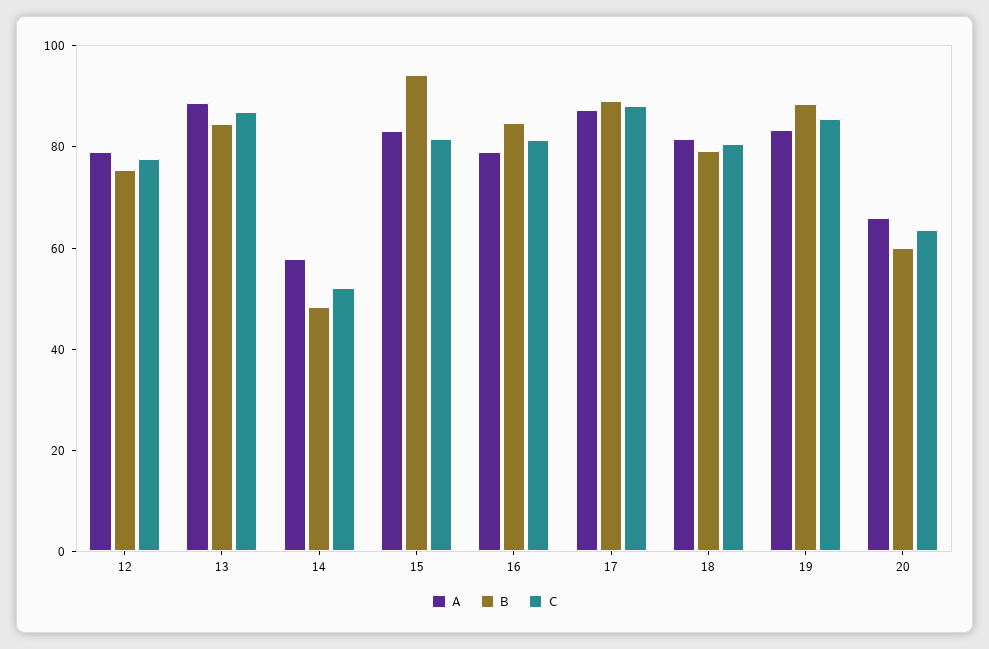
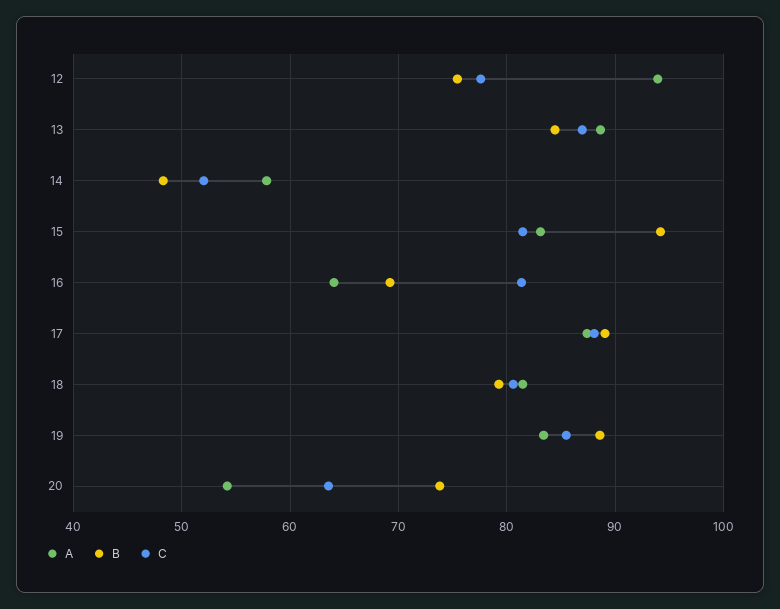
A, 12: 80 -> 94
A, 16: 80 -> 64
B, 16: 85 -> 69
A, 20: 65 -> 54
B, 20: 60 -> 74

